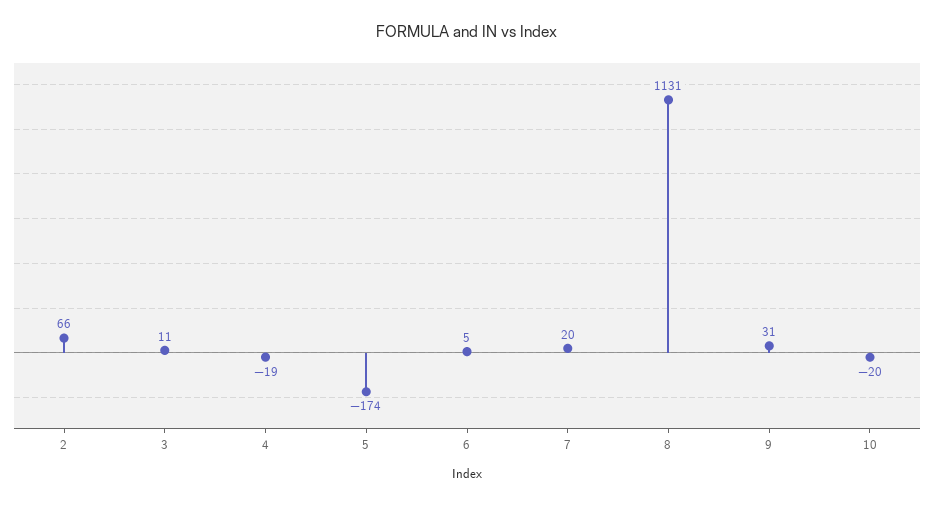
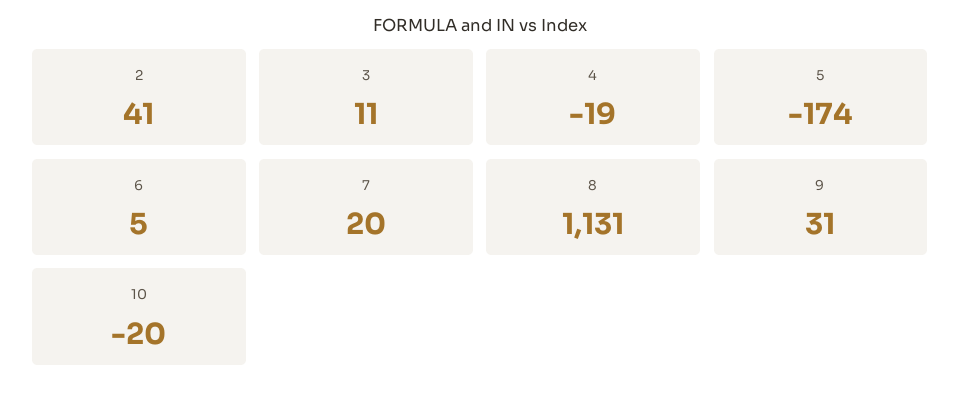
2: 66 -> 41

